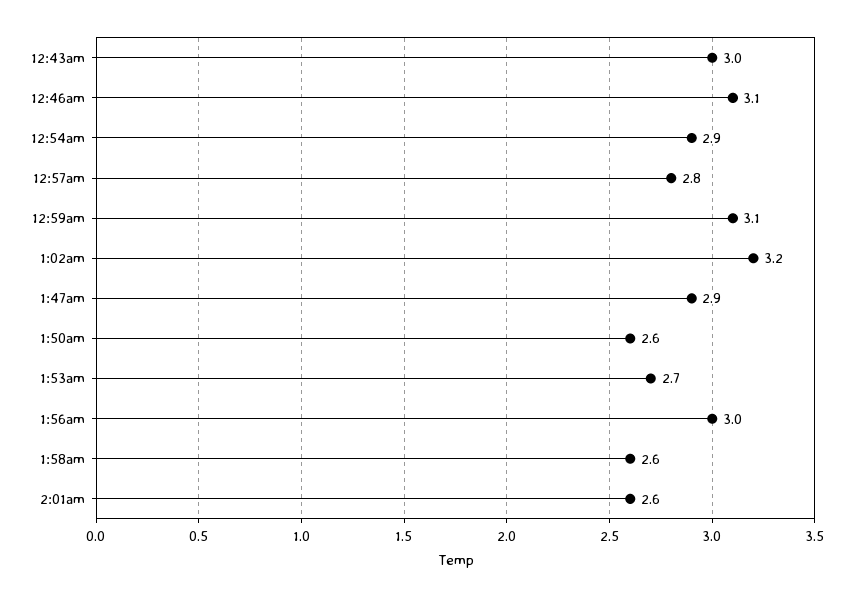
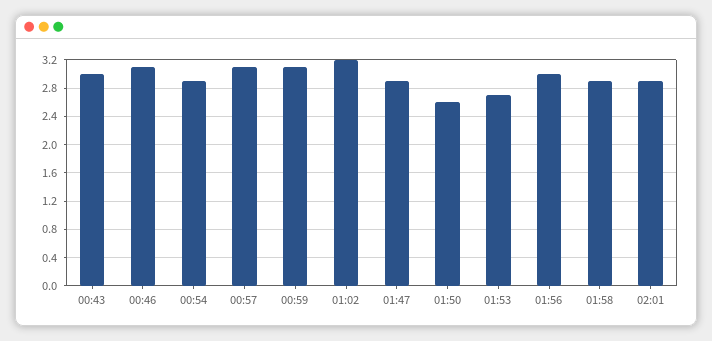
12:57am: 2.8 -> 3.1
1:58am: 2.6 -> 2.9
2:01am: 2.6 -> 2.9

